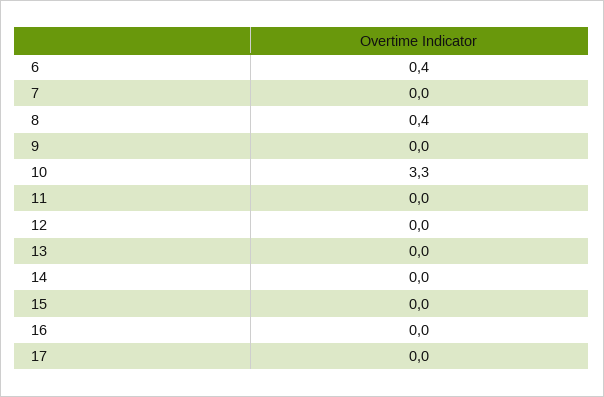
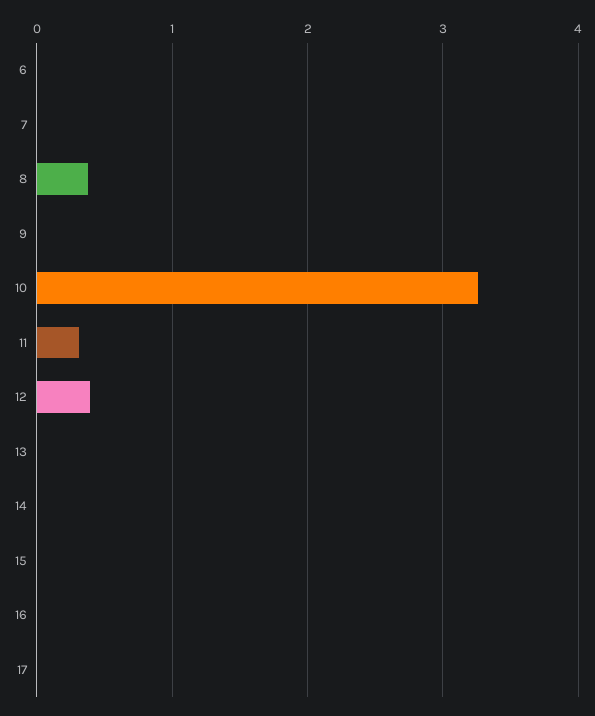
6: 0.4 -> 0
11: 0 -> 0.3
12: 0 -> 0.4

